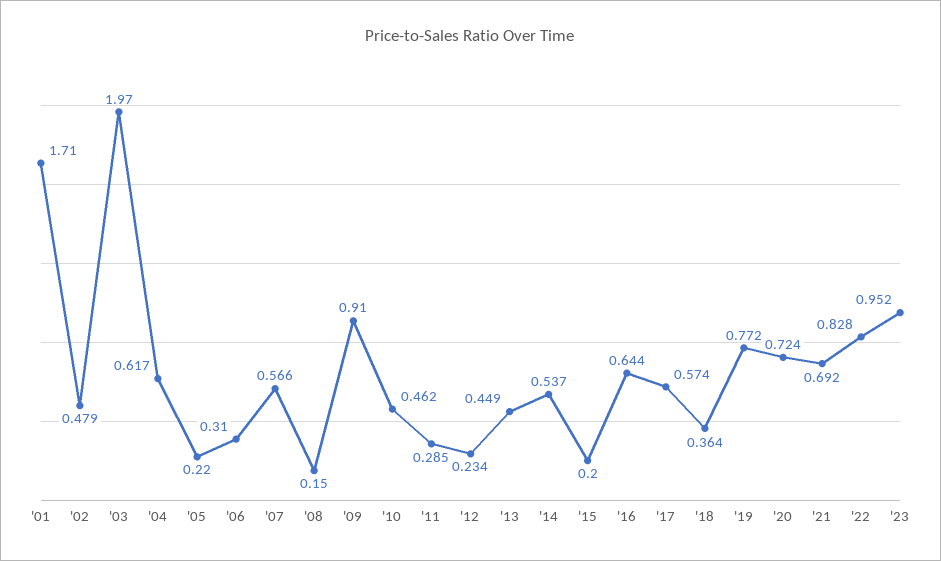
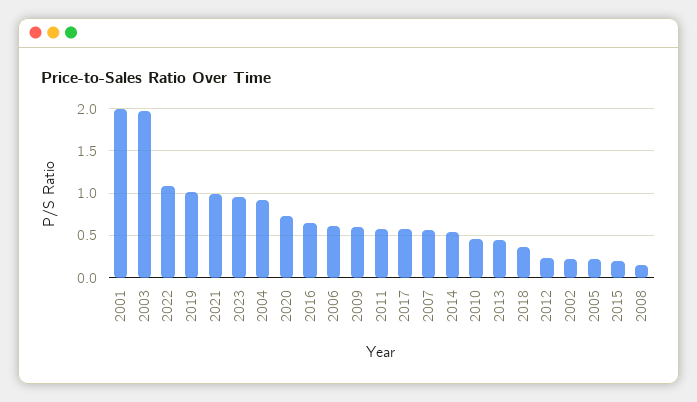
'01: 1.71 -> 2
'02: 0.479 -> 0.2
'04: 0.617 -> 0.9
'06: 0.31 -> 0.6
'09: 0.91 -> 0.6
'11: 0.285 -> 0.6
'19: 0.772 -> 1
'21: 0.692 -> 1
'22: 0.828 -> 1.1

